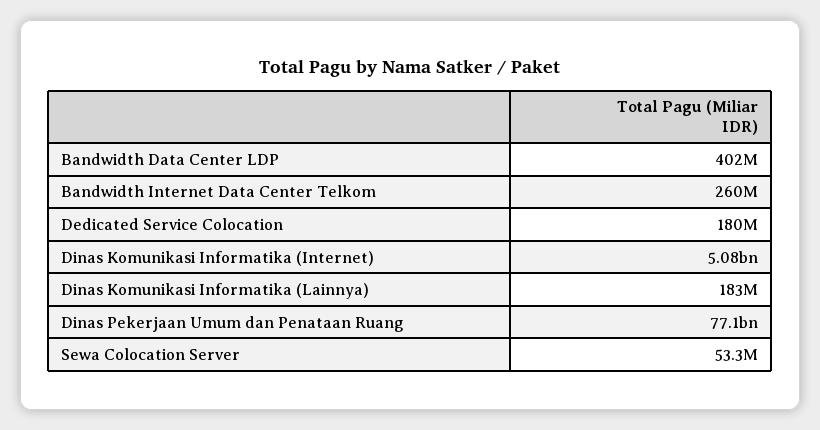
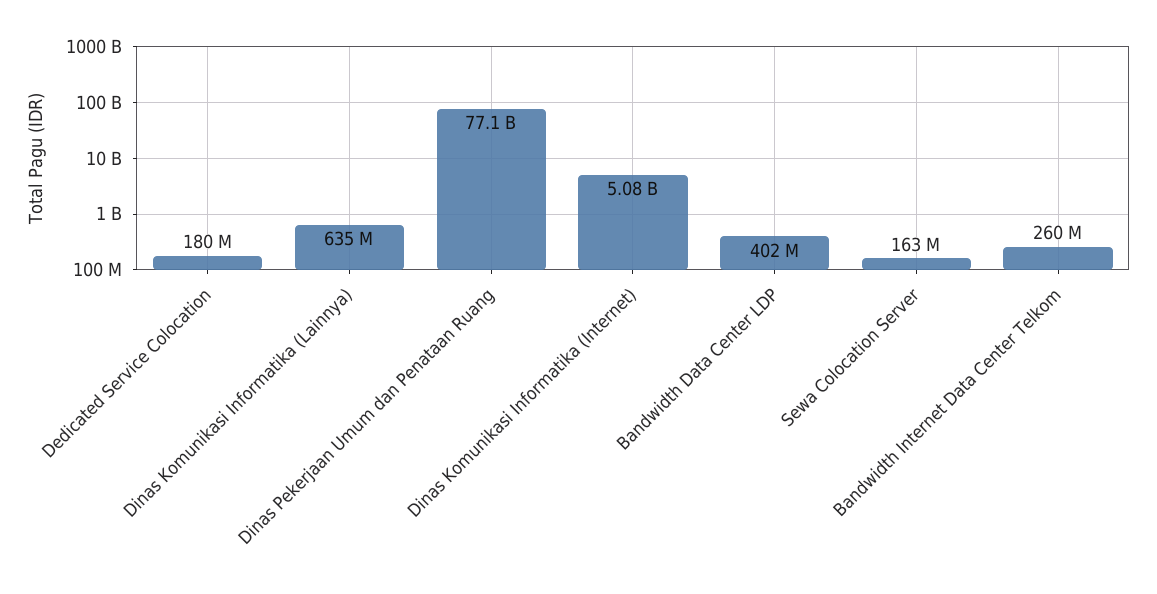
Dinas Komunikasi Informatika (Lainnya): 183000000 -> 635000000
Sewa Colocation Server: 53300000 -> 163000000

